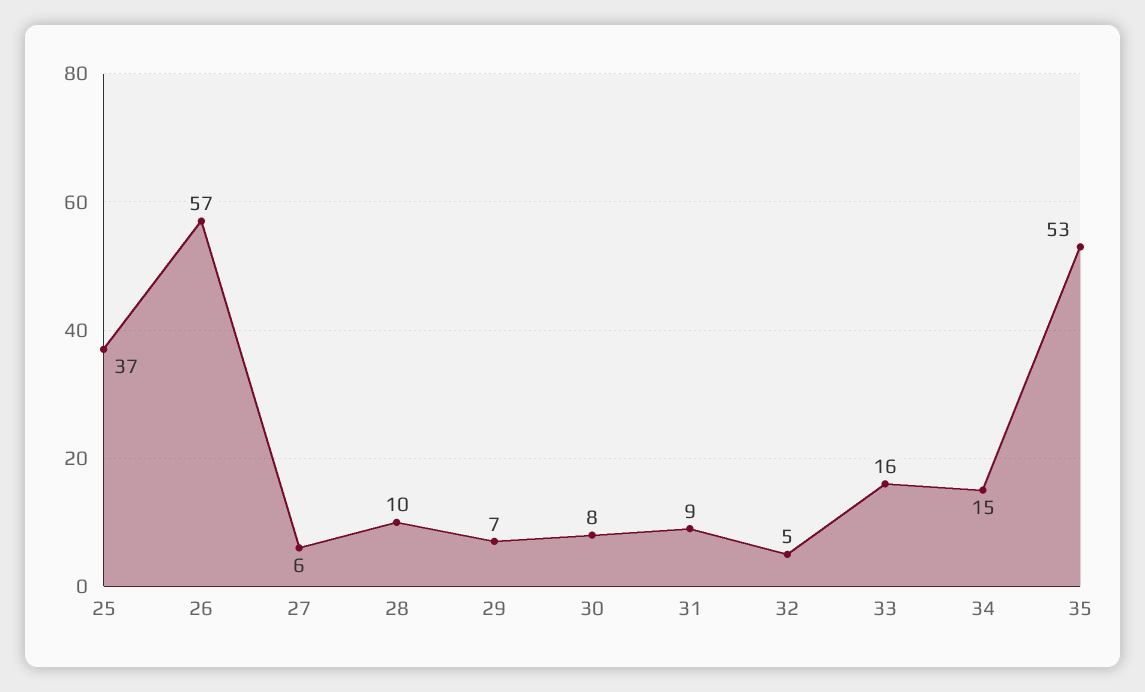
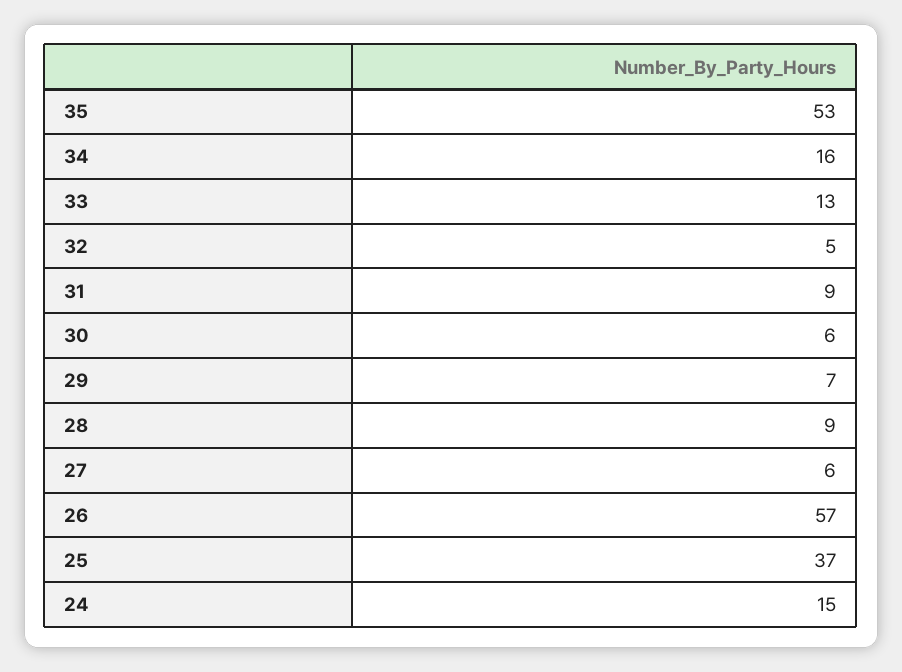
28: 10 -> 9
30: 8 -> 6
33: 16 -> 13
34: 15 -> 16
24: none -> 15

